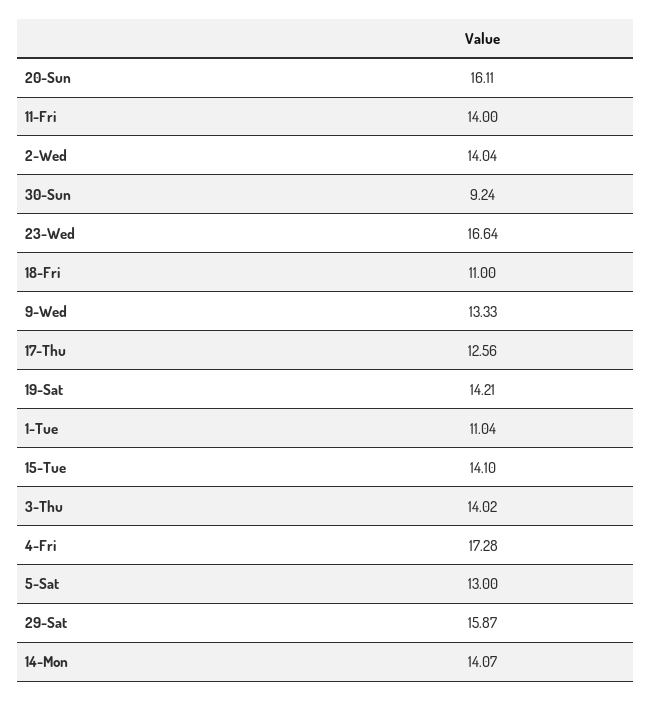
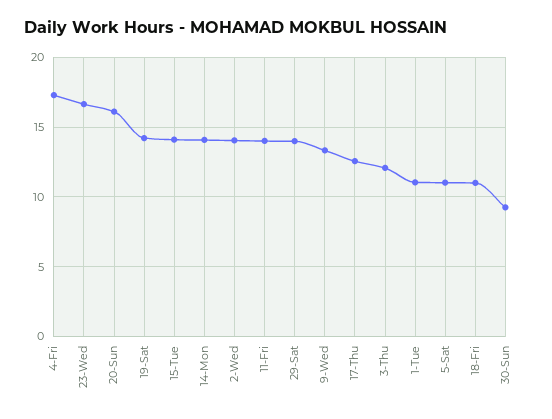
3-Thu: 14.02 -> 12
5-Sat: 13 -> 11
29-Sat: 15.87 -> 14

